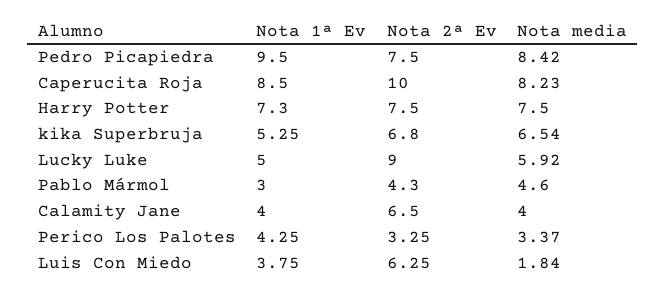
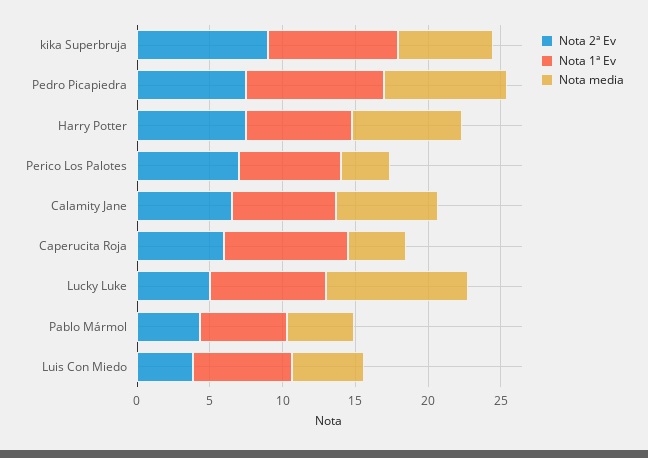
Nota 2ª Ev, Caperucita Roja: 10 -> 6
Nota media, Caperucita Roja: 8.23 -> 4
Nota 1ª Ev, kika Superbruja: 5.25 -> 9
Nota 2ª Ev, kika Superbruja: 6.8 -> 9
Nota 1ª Ev, Lucky Luke: 5 -> 8
Nota 2ª Ev, Lucky Luke: 9 -> 5
Nota media, Lucky Luke: 5.92 -> 10
Nota 1ª Ev, Pablo Mármol: 3 -> 6
Nota 1ª Ev, Calamity Jane: 4 -> 7
Nota media, Calamity Jane: 4 -> 7
Nota 1ª Ev, Perico Los Palotes: 4.25 -> 7
Nota 2ª Ev, Perico Los Palotes: 3.25 -> 7
Nota 1ª Ev, Luis Con Miedo: 3.75 -> 7
Nota 2ª Ev, Luis Con Miedo: 6.25 -> 4
Nota media, Luis Con Miedo: 1.84 -> 5

